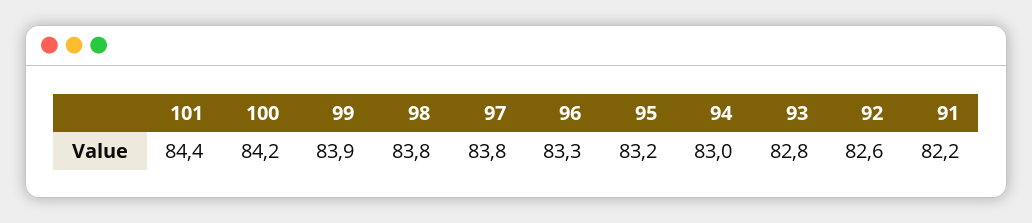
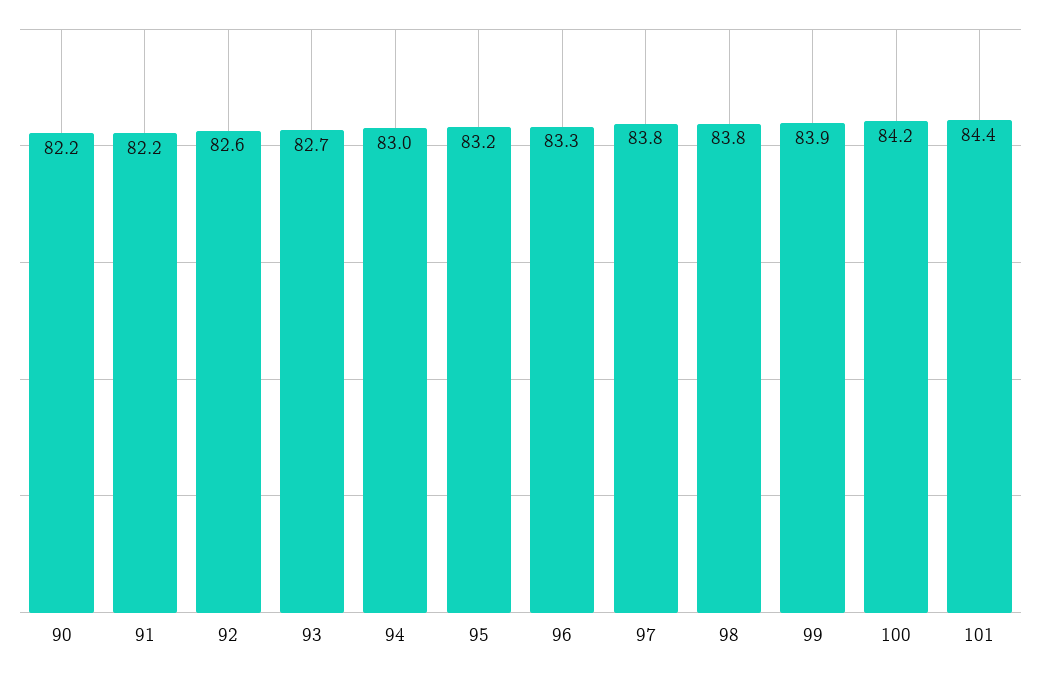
93: 82.8 -> 82.7
90: none -> 82.2

